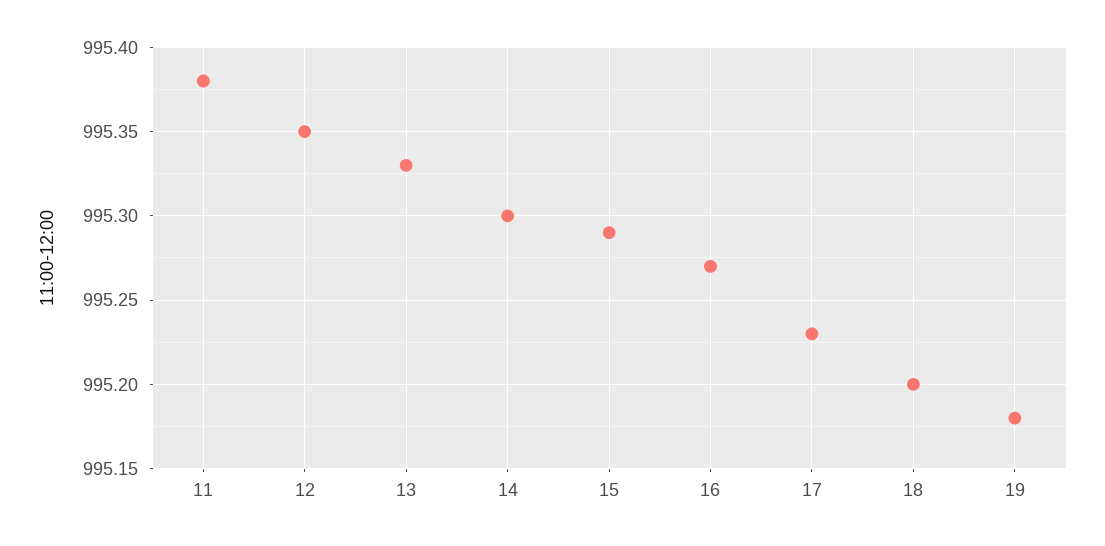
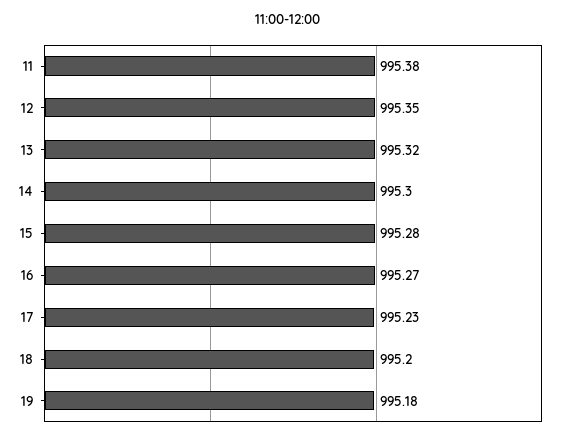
13: 995.33 -> 995.32
15: 995.29 -> 995.28

